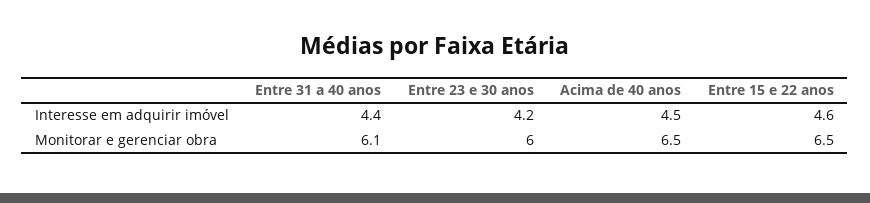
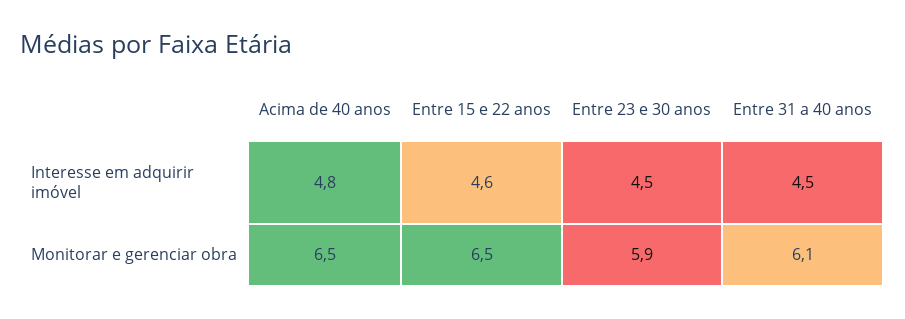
Entre 31 a 40 anos, Interesse em adquirir imóvel: 4.4 -> 4.5
Entre 23 e 30 anos, Interesse em adquirir imóvel: 4.2 -> 4.5
Acima de 40 anos, Interesse em adquirir imóvel: 4.5 -> 4.8
Entre 23 e 30 anos, Monitorar e gerenciar obra: 6 -> 5.9

